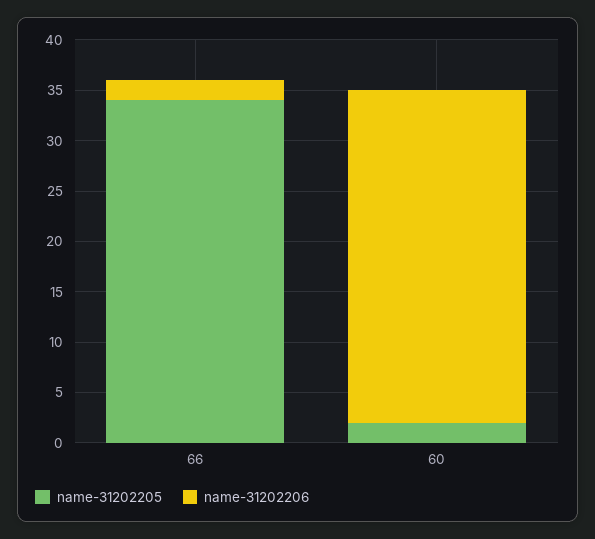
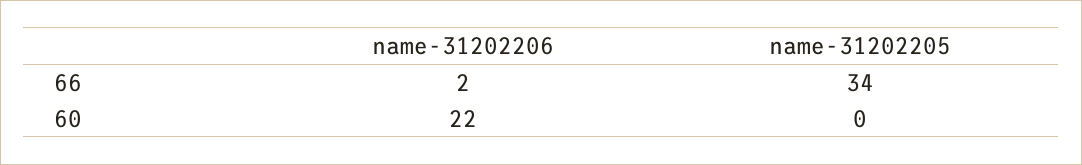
name-31202205, 60: 2 -> 0
name-31202206, 60: 33 -> 22

